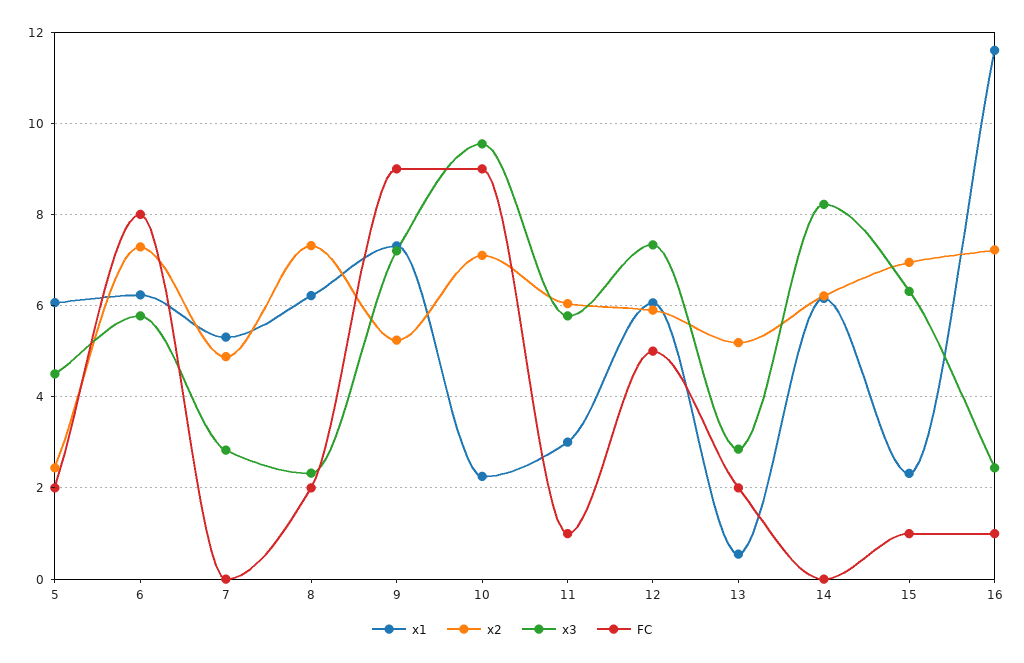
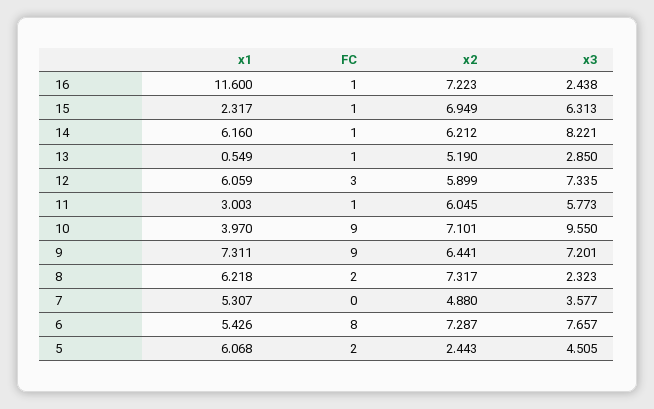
x1, 6: 6.2 -> 5.426
x3, 6: 5.8 -> 7.657
x3, 7: 2.8 -> 3.577
x2, 9: 5.2 -> 6.441
x1, 10: 2.2 -> 3.97
FC, 12: 5 -> 3
FC, 13: 2 -> 1
FC, 14: 0 -> 1

